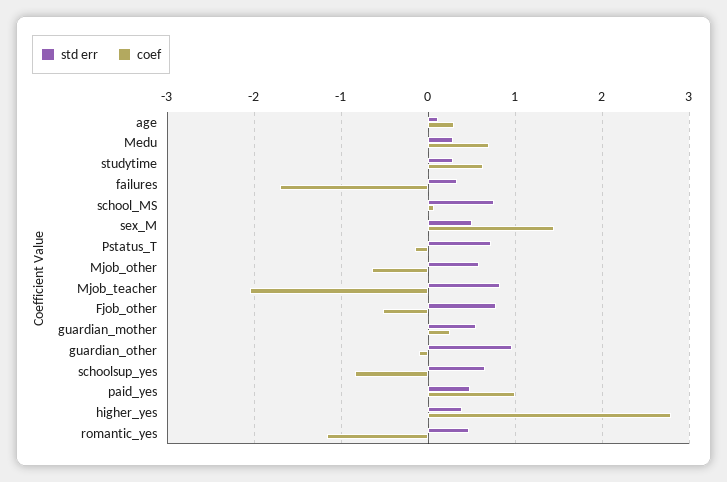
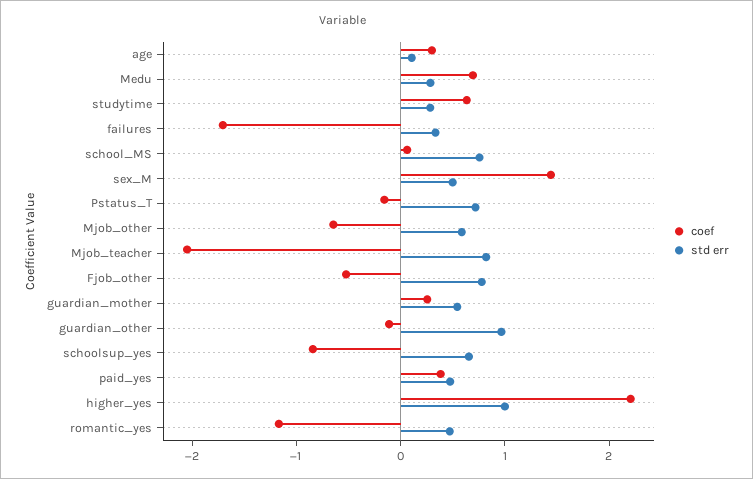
coef, paid_yes: 1 -> 0.4
std err, higher_yes: 0.4 -> 1
coef, higher_yes: 2.8 -> 2.2

